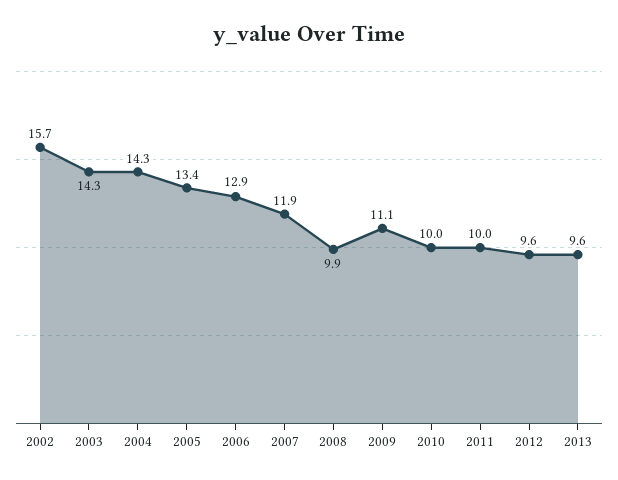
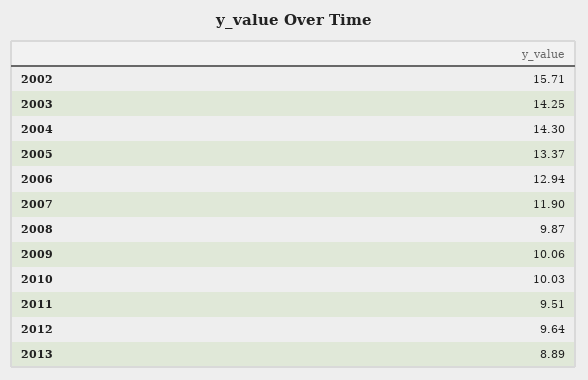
2009: 11.1 -> 10.06
2011: 10 -> 9.51
2013: 9.6 -> 8.89

